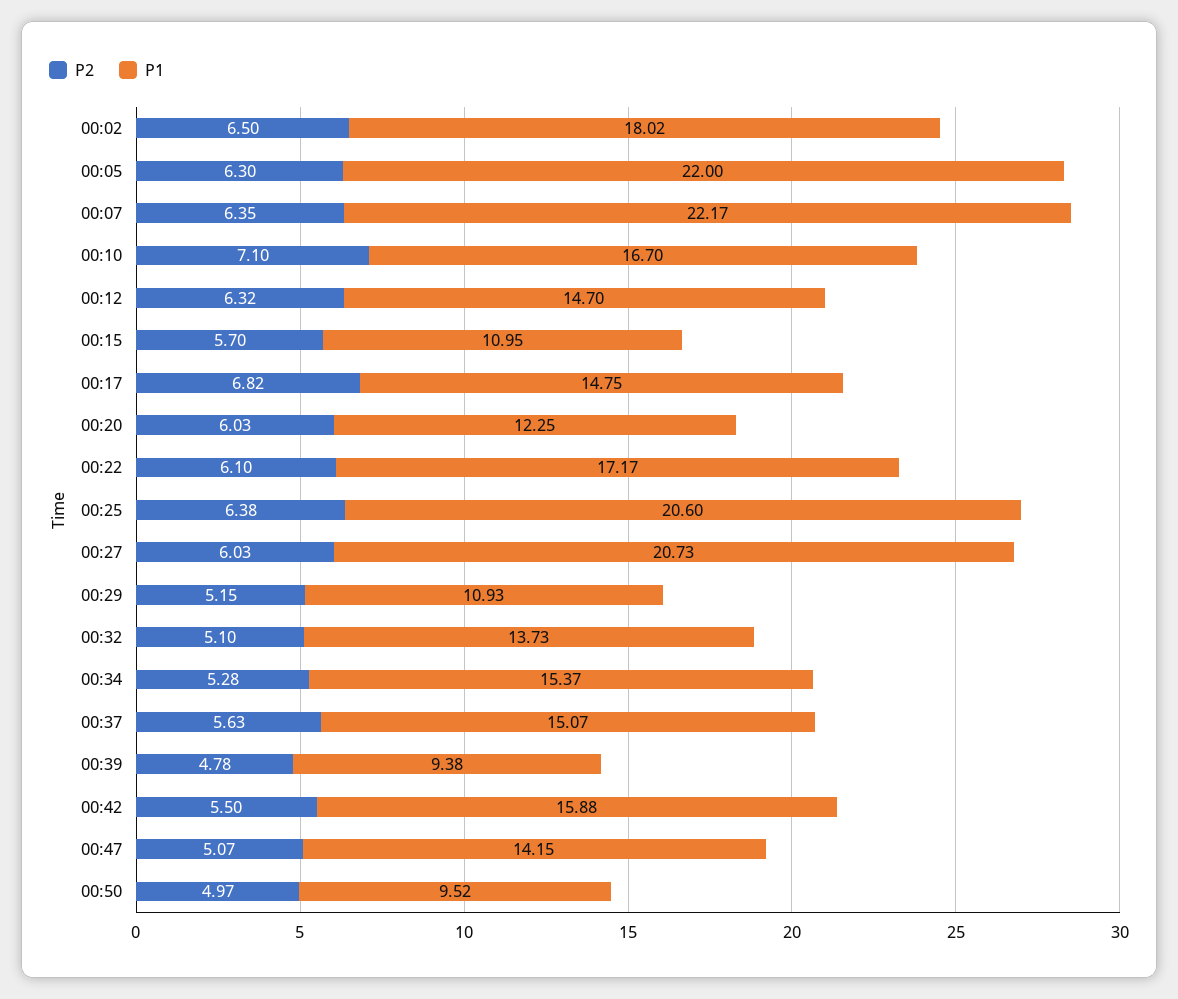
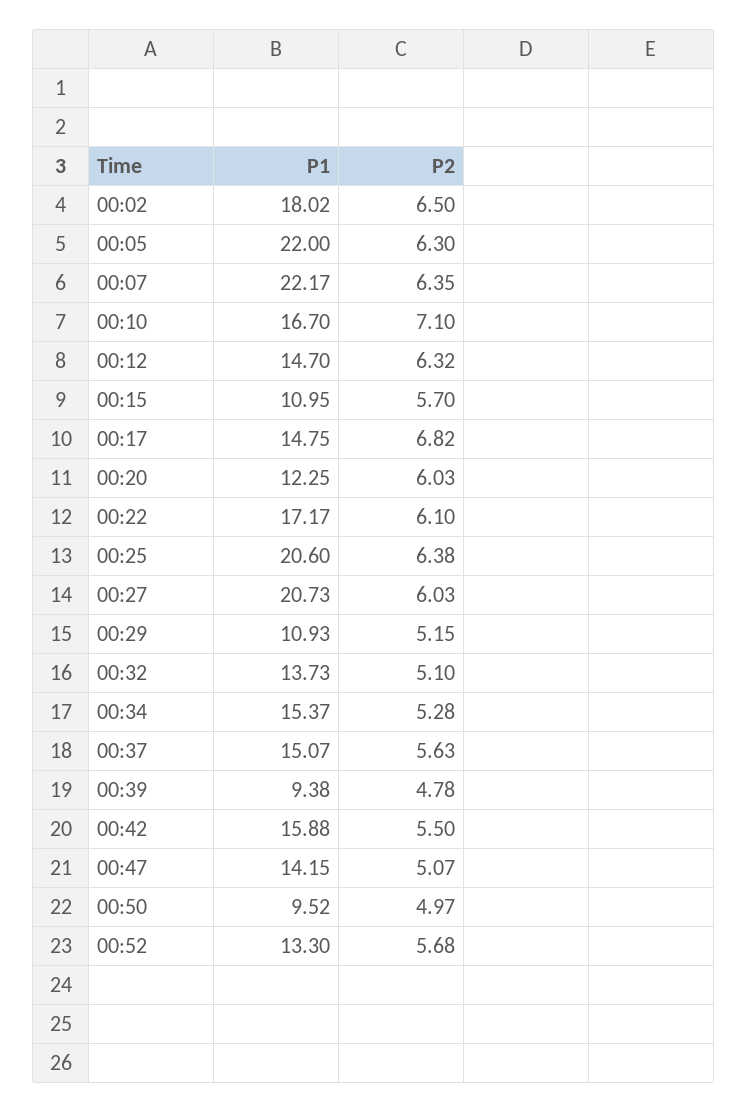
P1, 00:52: none -> 13.3
P2, 00:52: none -> 5.68

